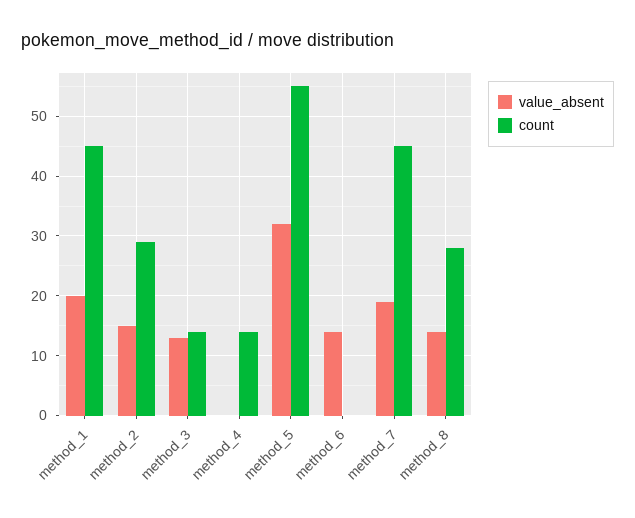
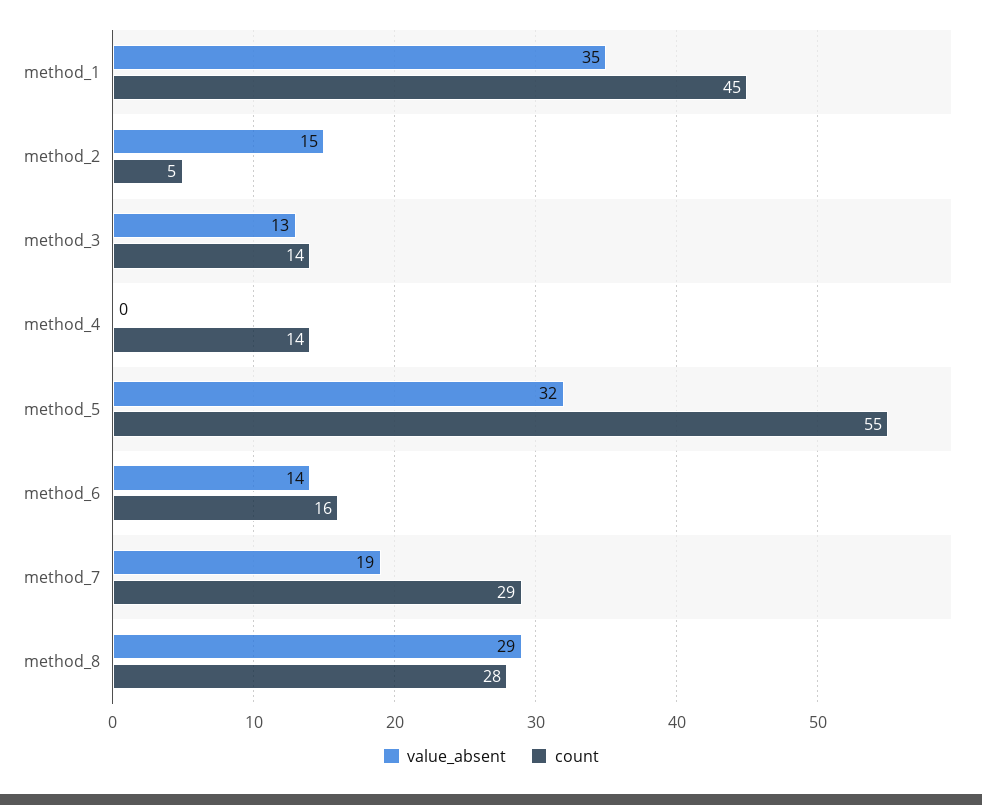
value_absent, method_1: 20 -> 35
count, method_2: 30 -> 5
count, method_6: 0 -> 16
count, method_7: 45 -> 29
value_absent, method_8: 15 -> 29

